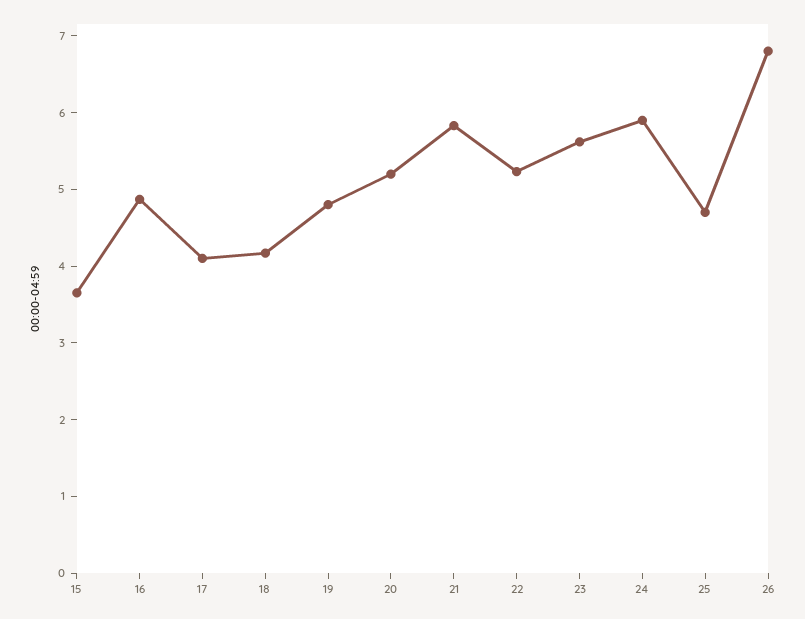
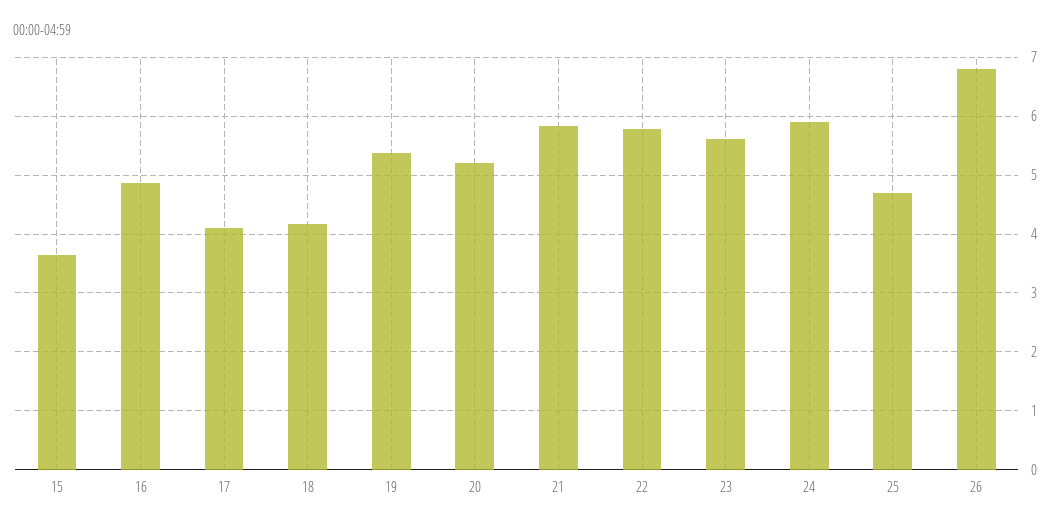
19: 4.8 -> 5.4
22: 5.2 -> 5.8

